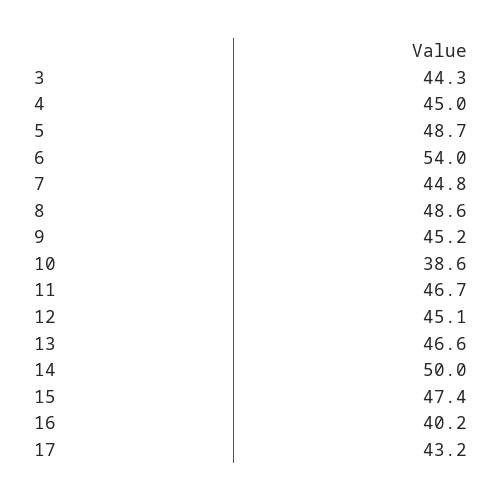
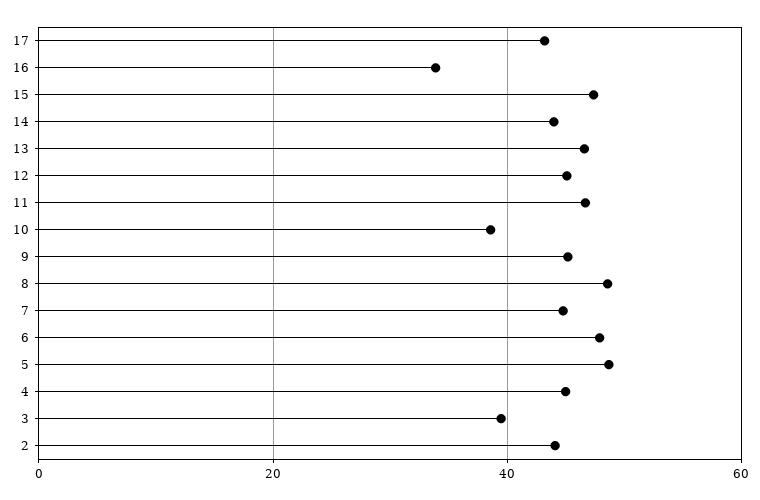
3: 44.3 -> 40
6: 54 -> 48
14: 50 -> 44
16: 40.2 -> 34
2: none -> 44

